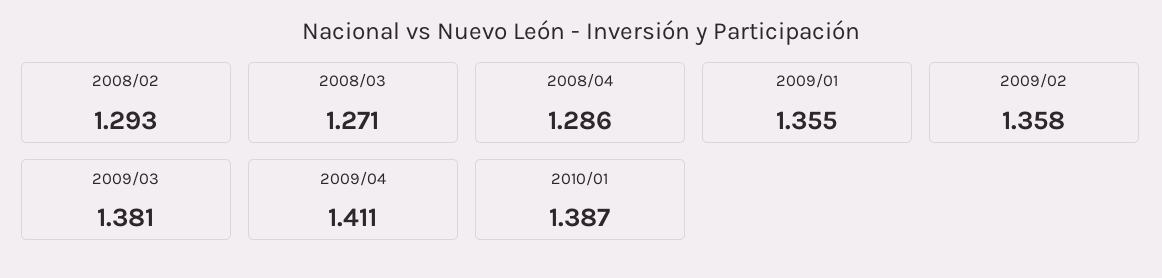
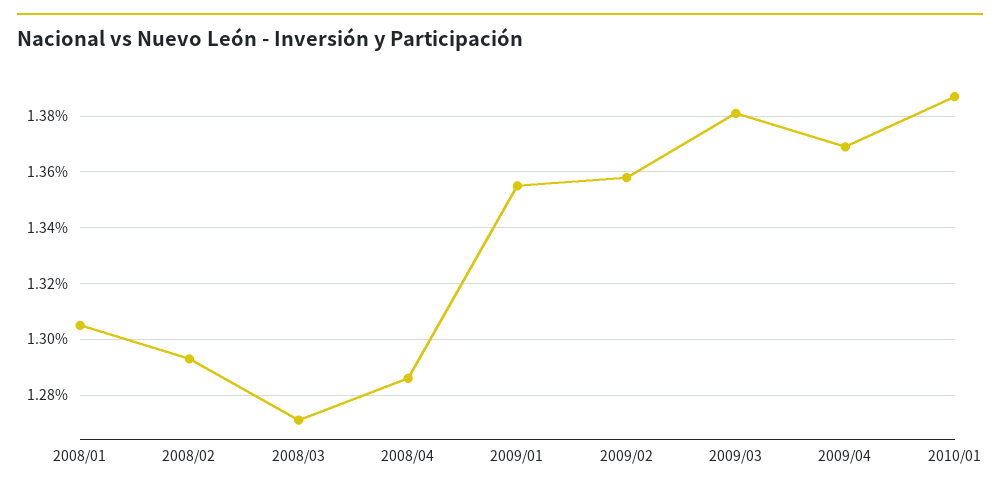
2009/04: 1.411 -> 1.37
2008/01: none -> 1.305

